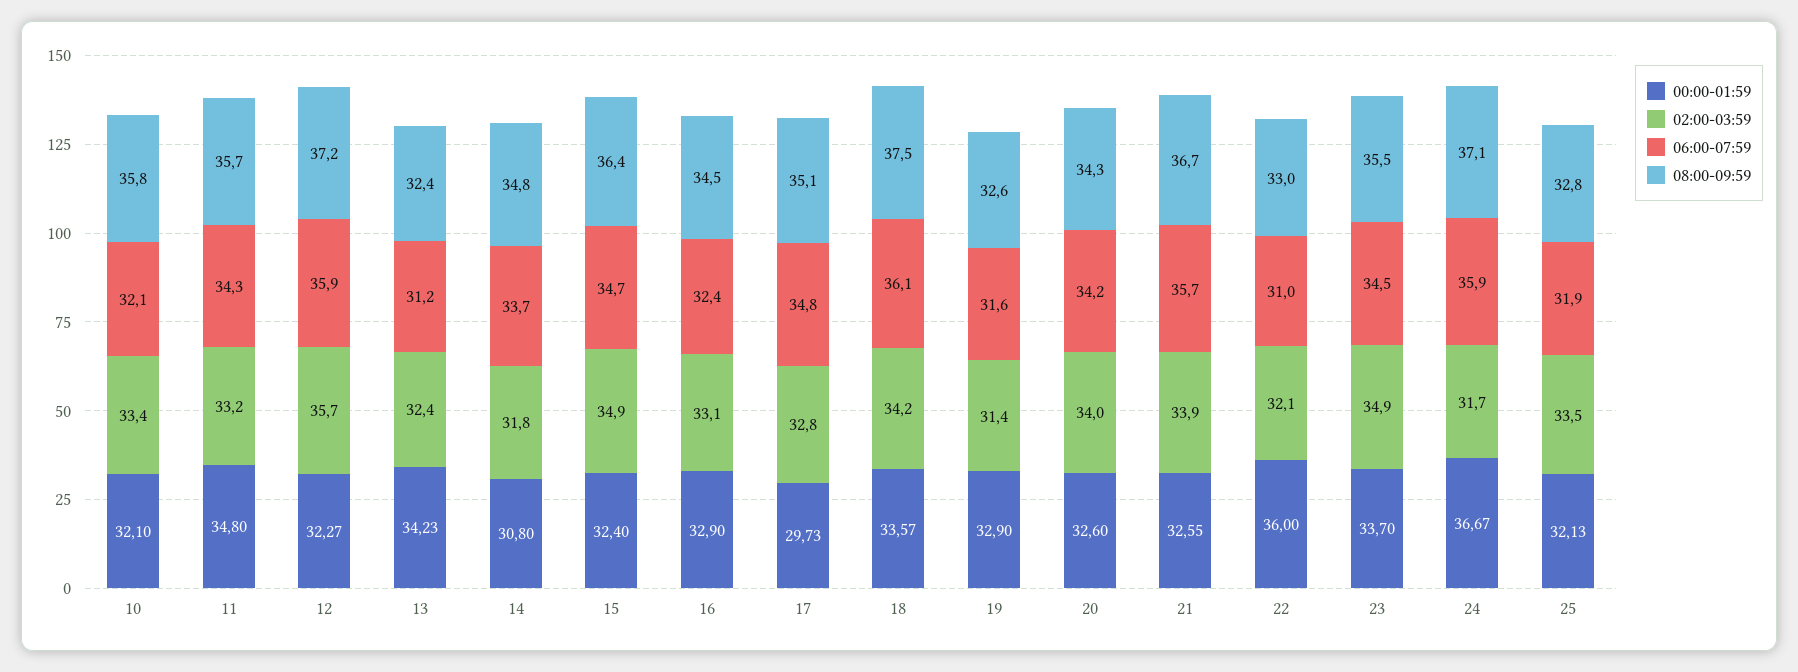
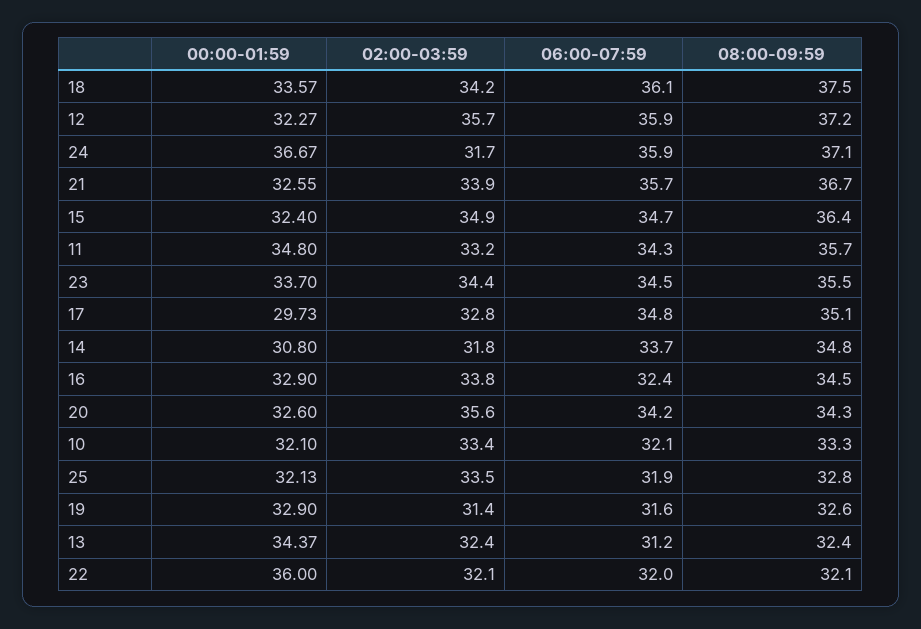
08:00-09:59, 10: 35.8 -> 33.3
00:00-01:59, 13: 34.23 -> 34.37
02:00-03:59, 16: 33.1 -> 33.8
02:00-03:59, 20: 34 -> 35.6
06:00-07:59, 22: 31 -> 32
08:00-09:59, 22: 33 -> 32.1
02:00-03:59, 23: 34.9 -> 34.4

